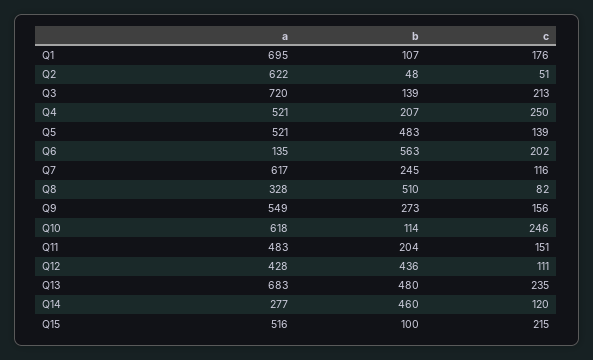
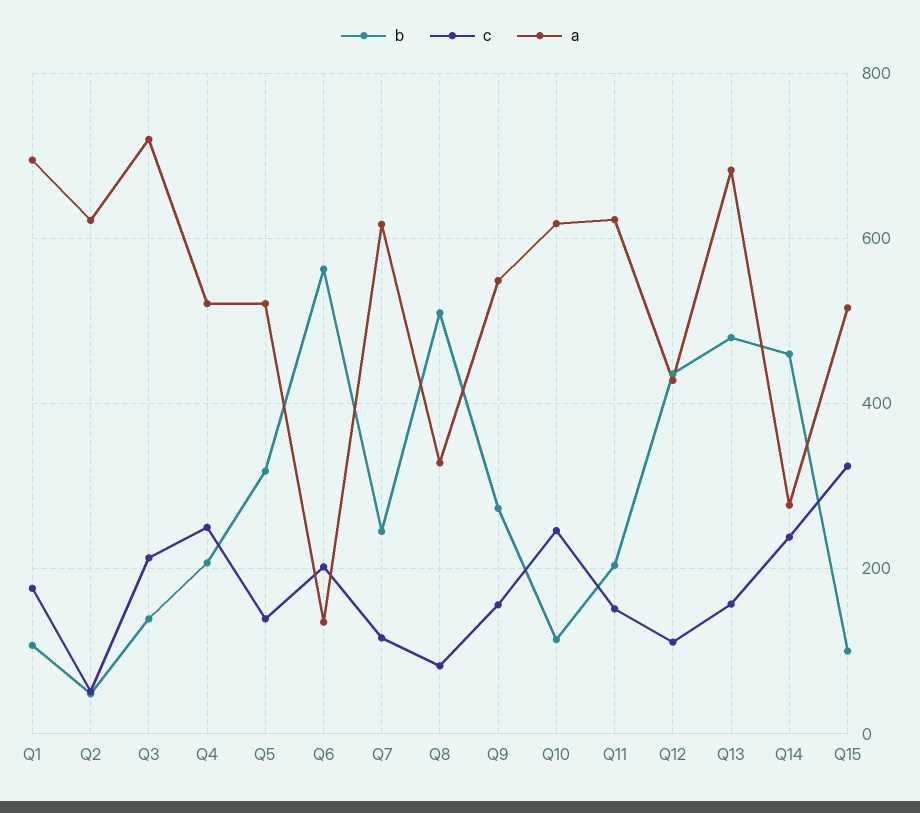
b, Q5: 483 -> 320
a, Q11: 483 -> 620
c, Q13: 235 -> 160
c, Q14: 120 -> 240
c, Q15: 215 -> 320

